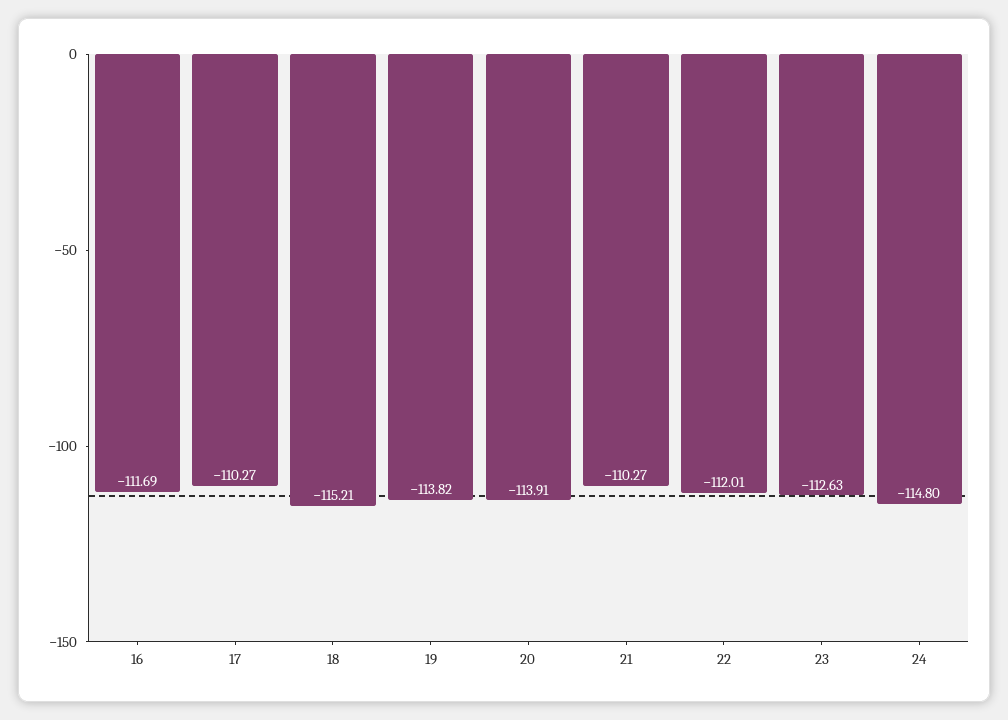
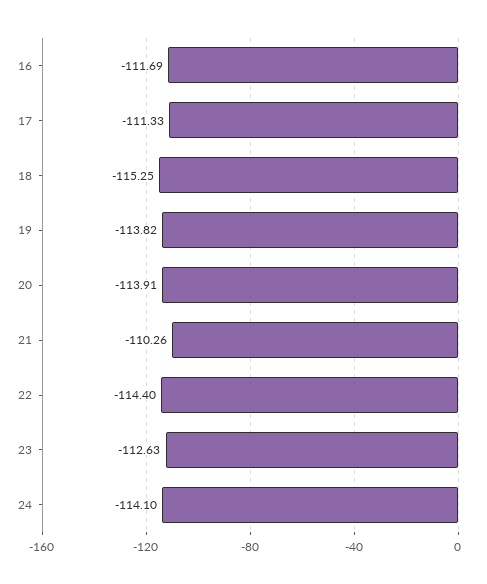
17: -110.27 -> -111.33
18: -115.21 -> -115.25
21: -110.27 -> -110.26
22: -112.01 -> -114.4
24: -114.8 -> -114.1

